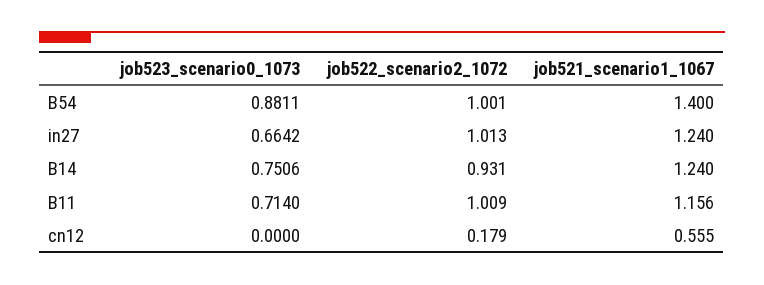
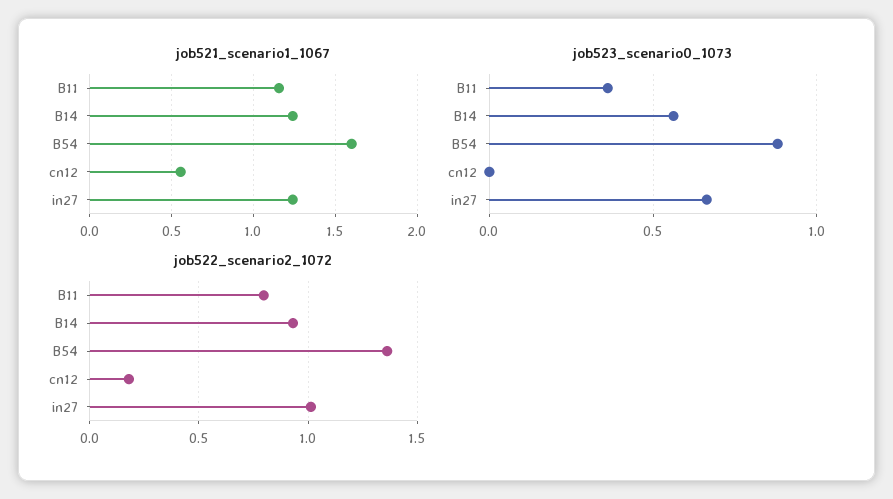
job522_scenario2_1072, B54: 1.001 -> 1.35
job521_scenario1_1067, B54: 1.4 -> 1.6
job523_scenario0_1073, B14: 0.7506 -> 0.55
job523_scenario0_1073, B11: 0.714 -> 0.35
job522_scenario2_1072, B11: 1.009 -> 0.8

